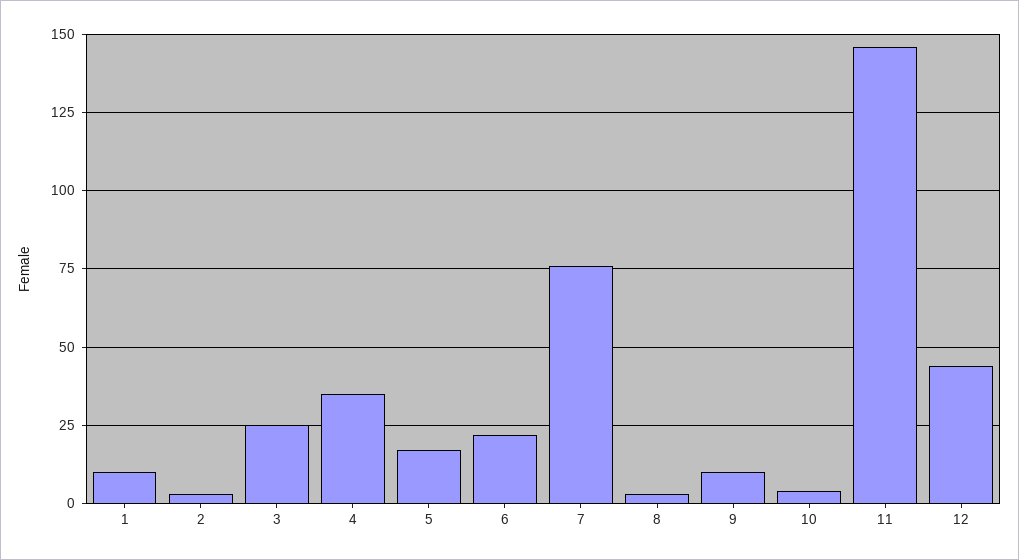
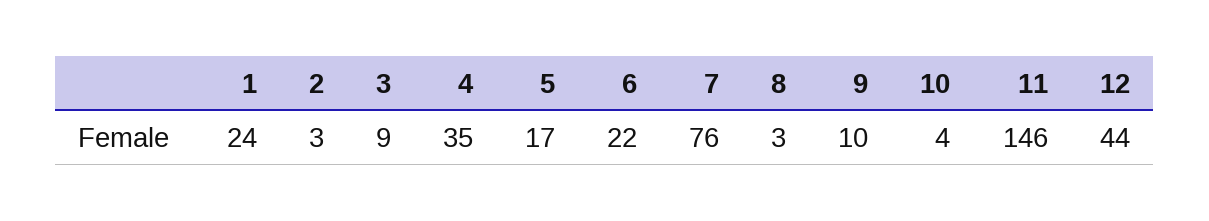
1: 10 -> 24
3: 25 -> 9

